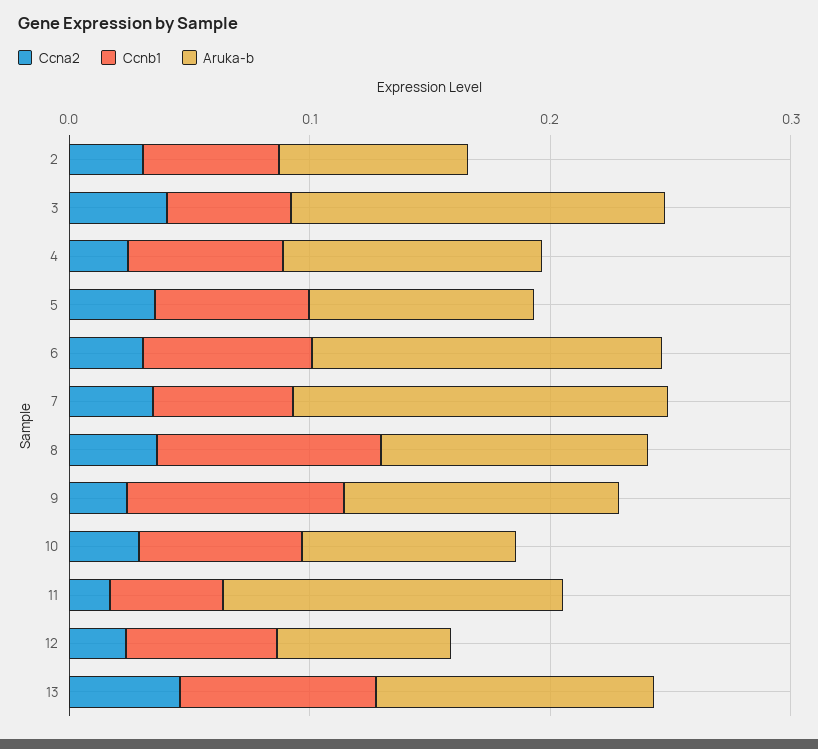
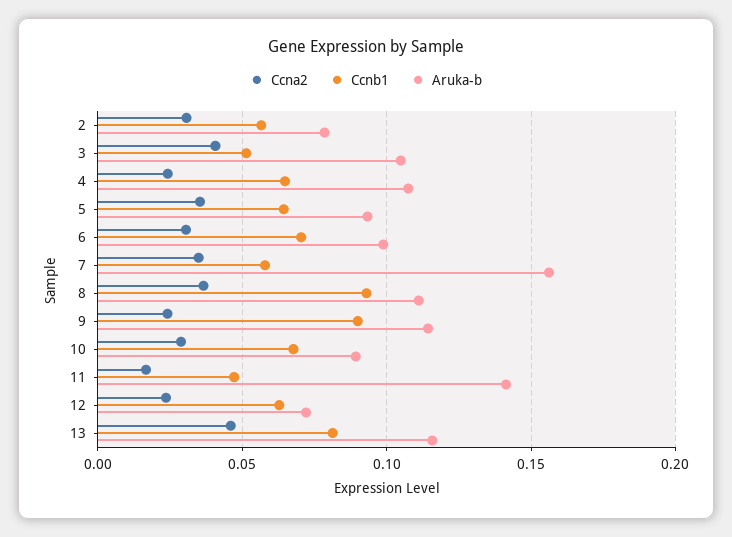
Aruka-b, 3: 0.16 -> 0.105
Aruka-b, 6: 0.14 -> 0.1

